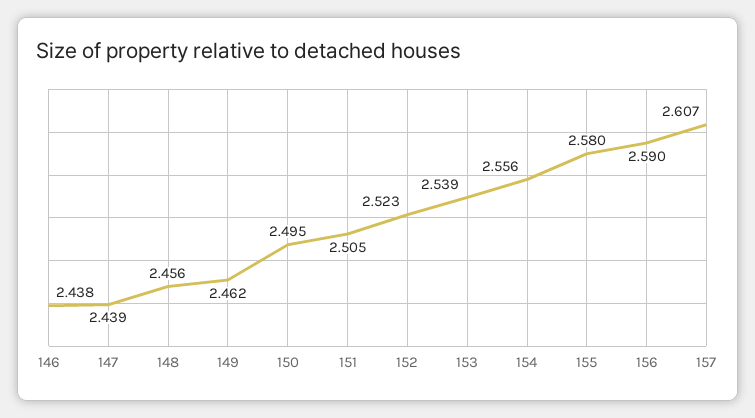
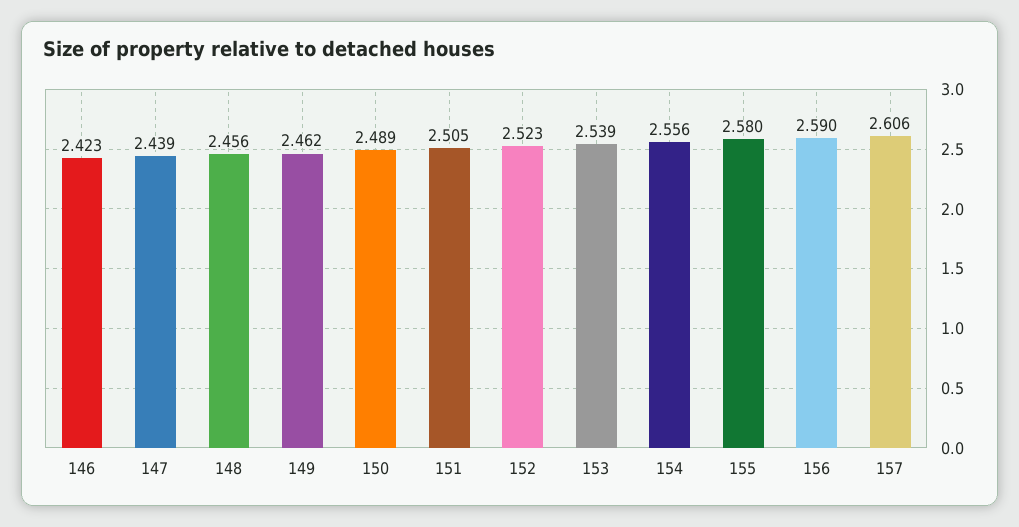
146: 2.438 -> 2.423
150: 2.495 -> 2.489
157: 2.607 -> 2.606

